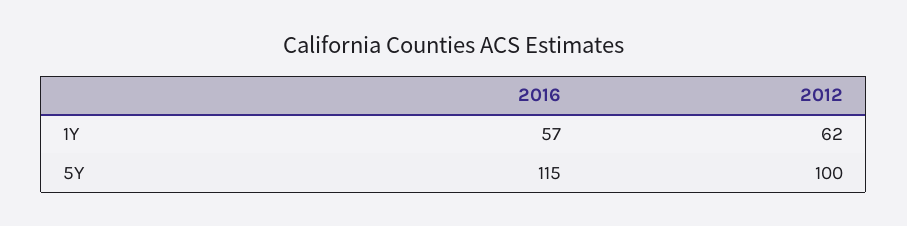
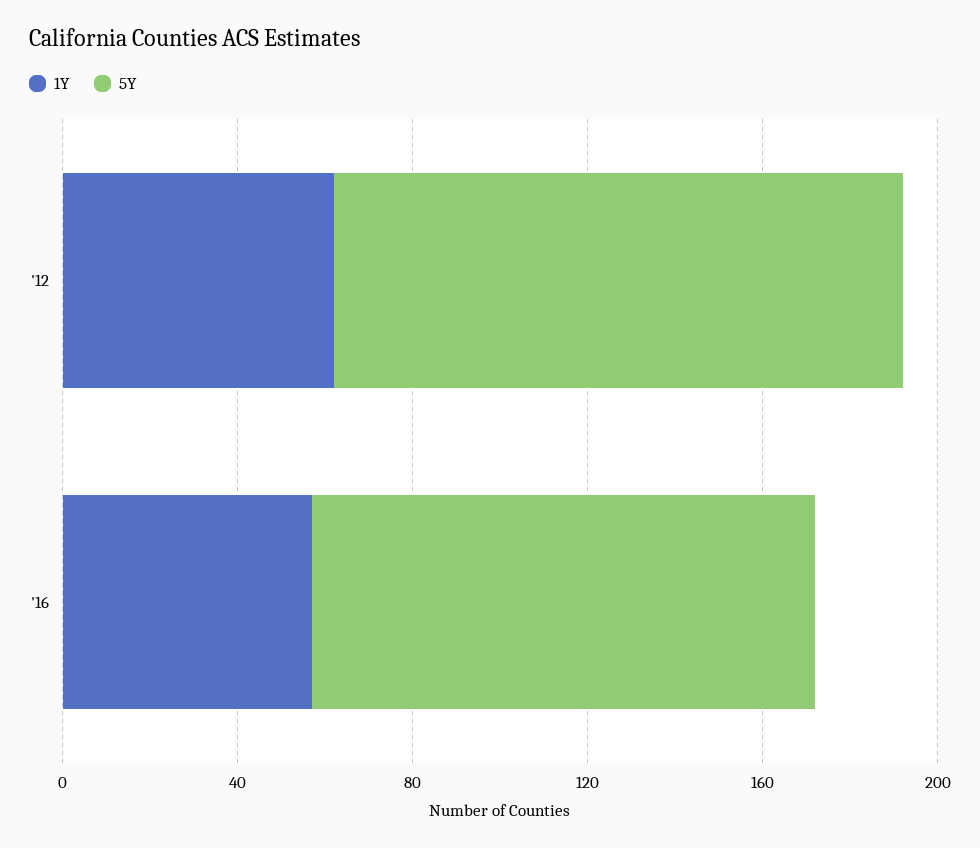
5Y, 2012: 100 -> 130

